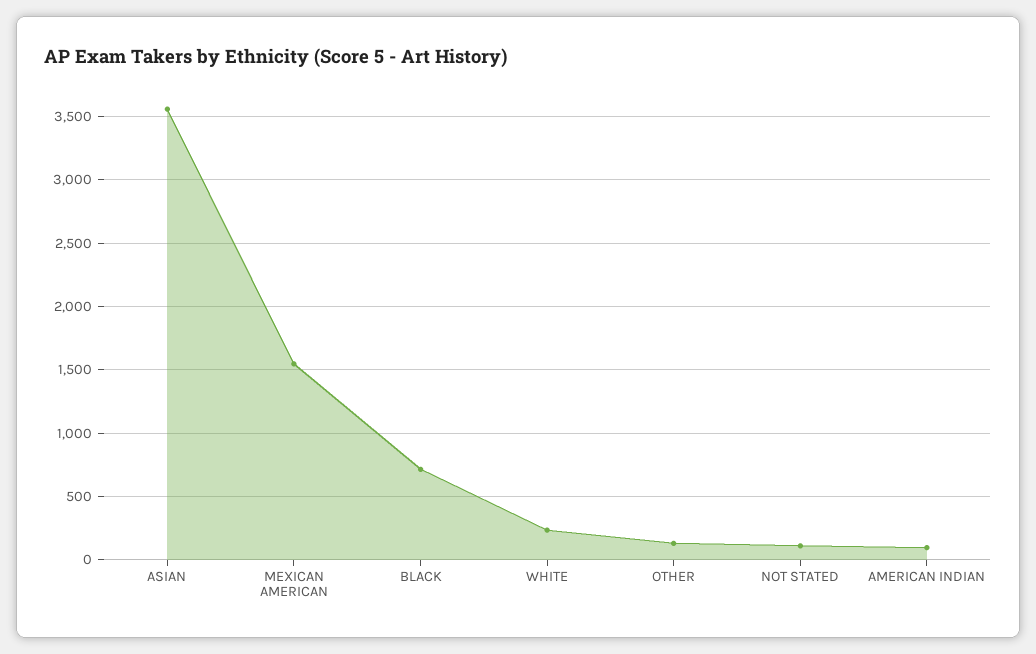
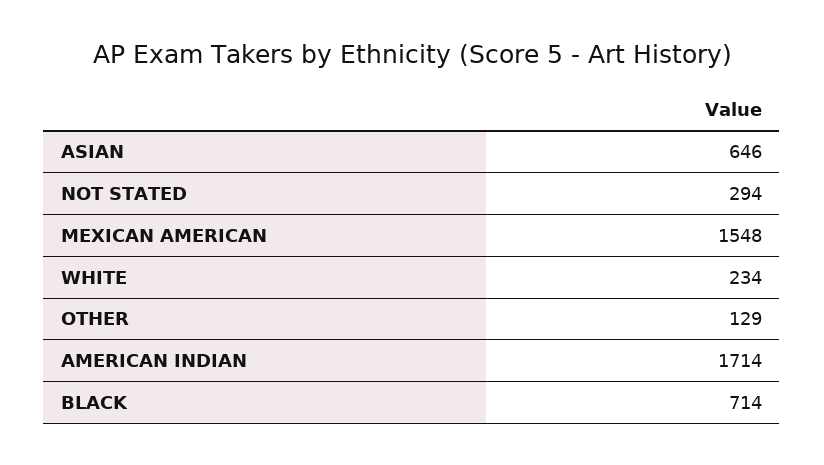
ASIAN: 3550 -> 646
NOT STATED: 100 -> 294
AMERICAN INDIAN: 100 -> 1714

